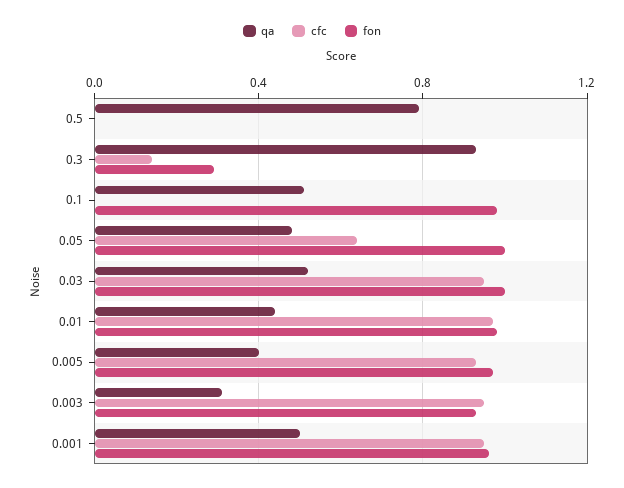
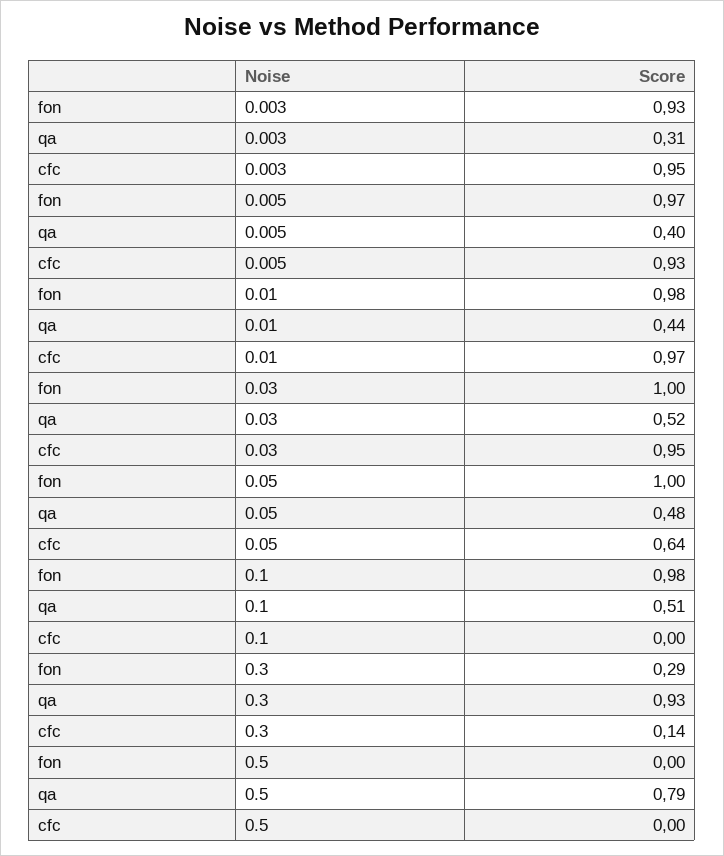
qa, 0.001: 0.5 -> none
cfc, 0.001: 0.95 -> none
fon, 0.001: 0.95 -> none

